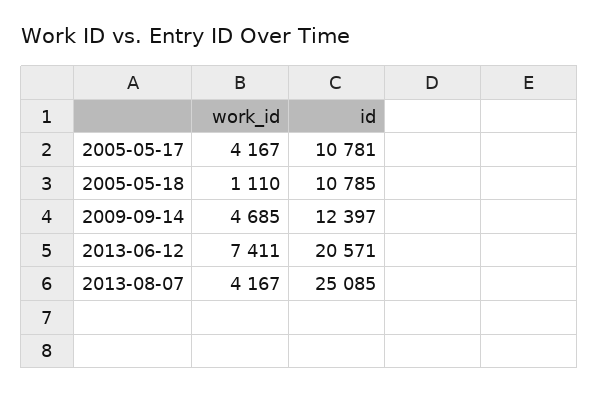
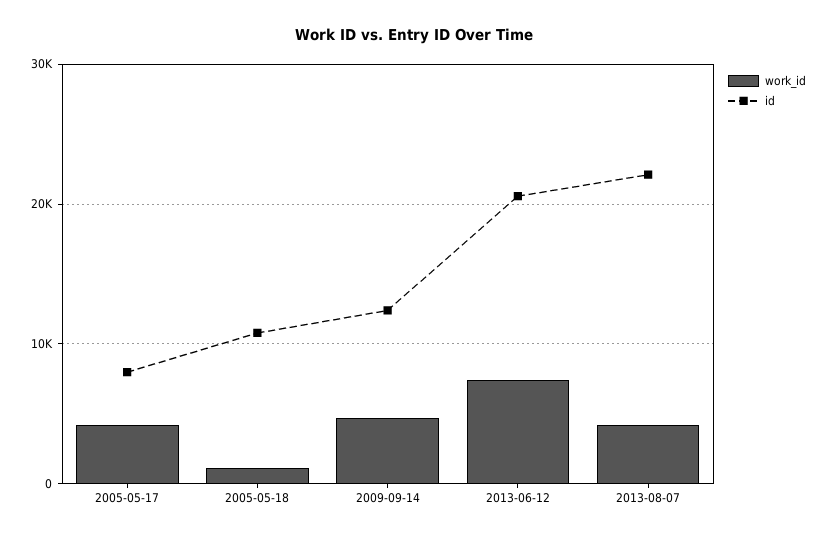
id, 2005-05-17: 10781 -> 8000
id, 2013-08-07: 25085 -> 22000

